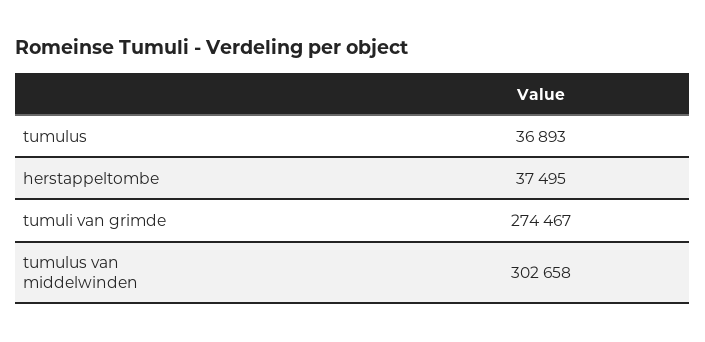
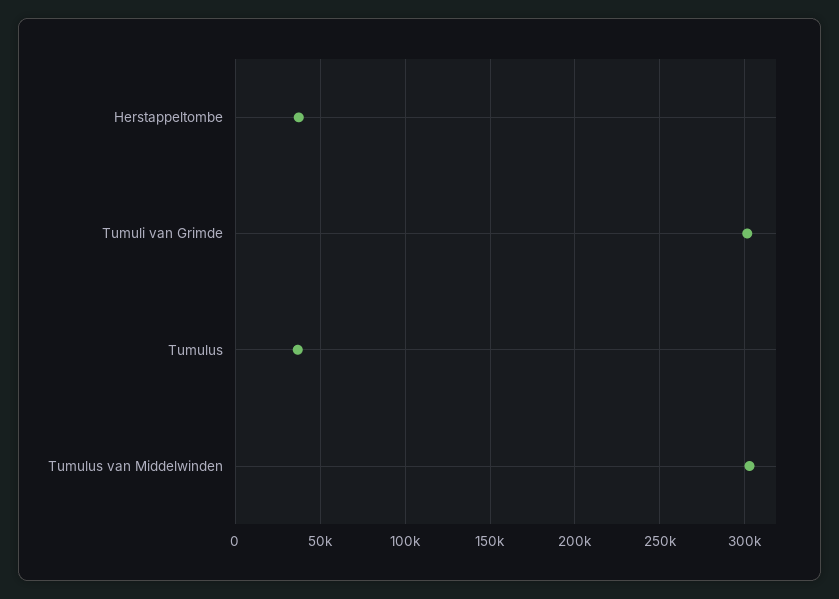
tumuli van grimde: 274467 -> 300000

